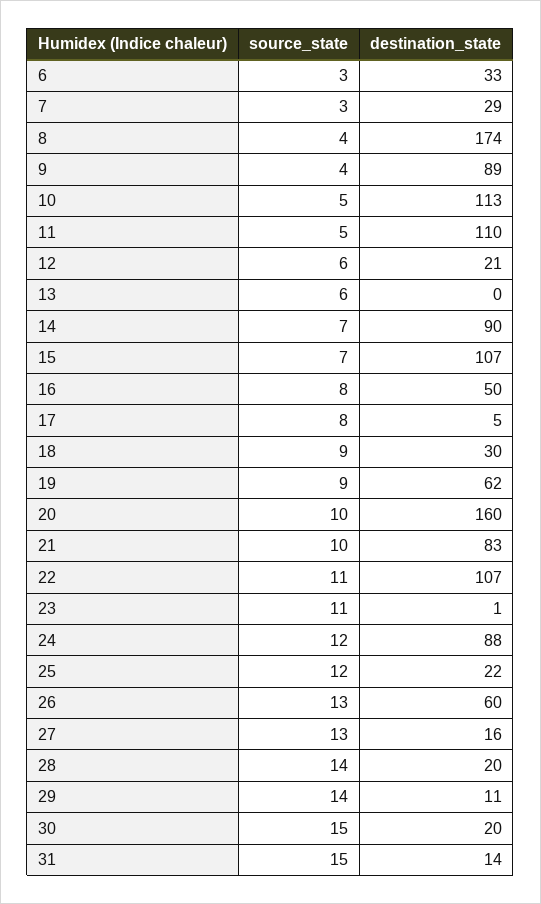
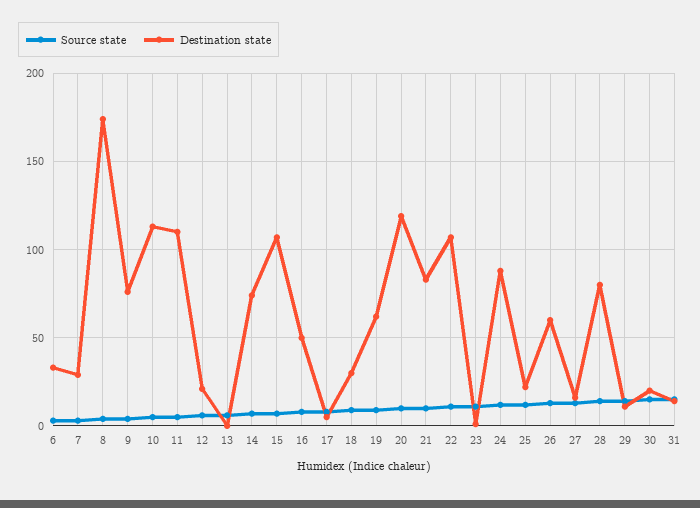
destination_state, 9: 89 -> 75
destination_state, 14: 90 -> 75
destination_state, 20: 160 -> 120
destination_state, 28: 20 -> 80

